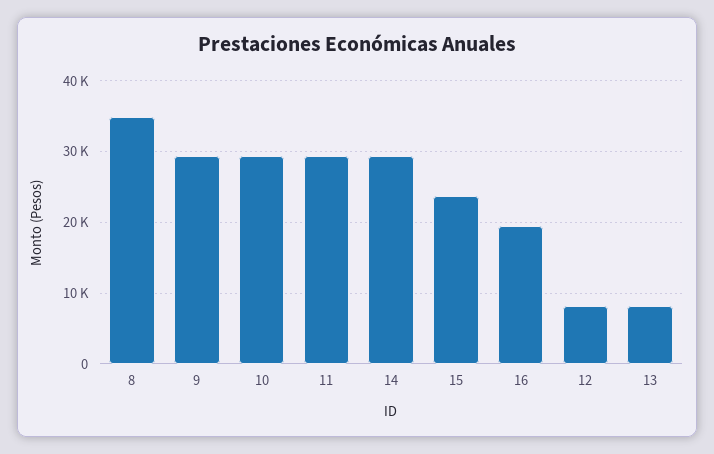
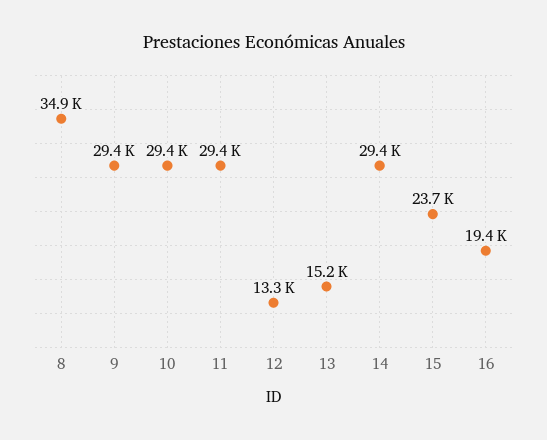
12: 8000 -> 13300
13: 8000 -> 15200

